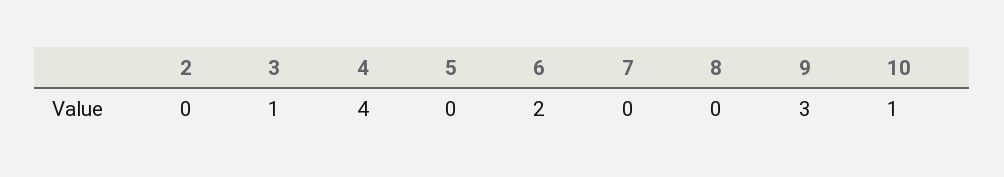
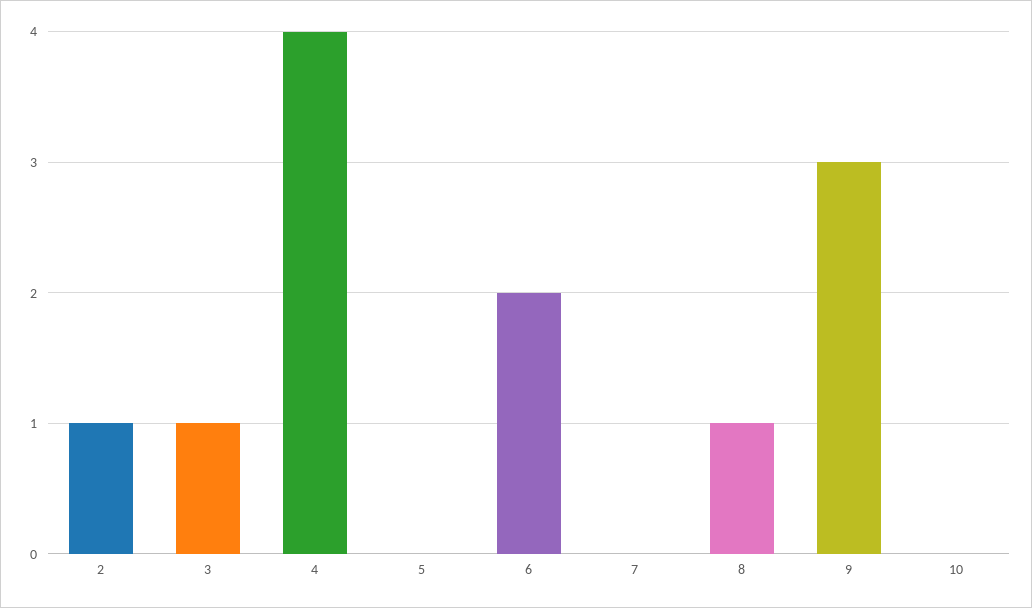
2: 0 -> 1
8: 0 -> 1
10: 1 -> 0

